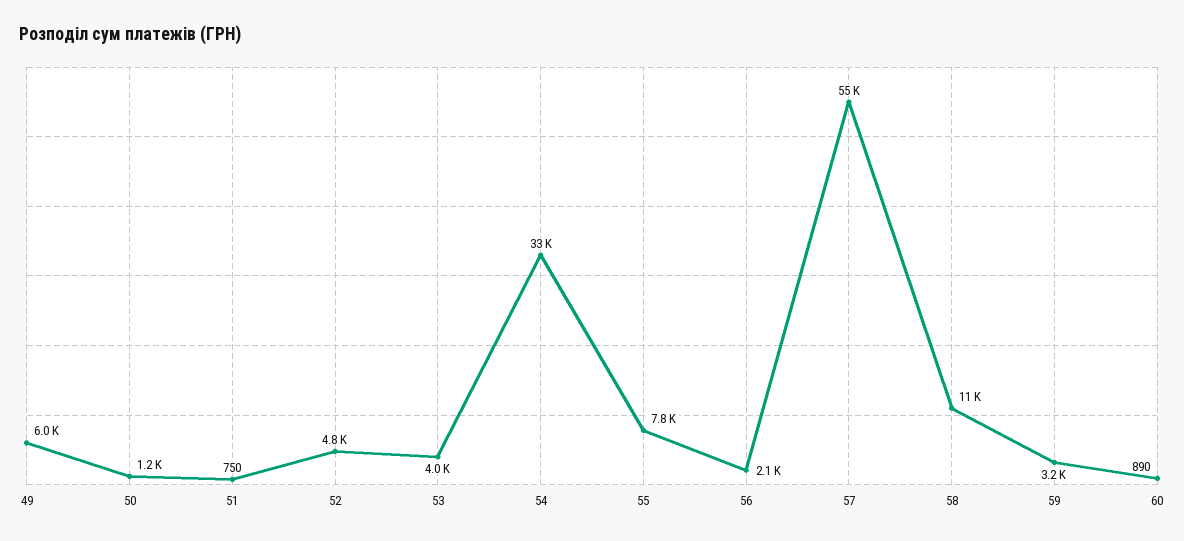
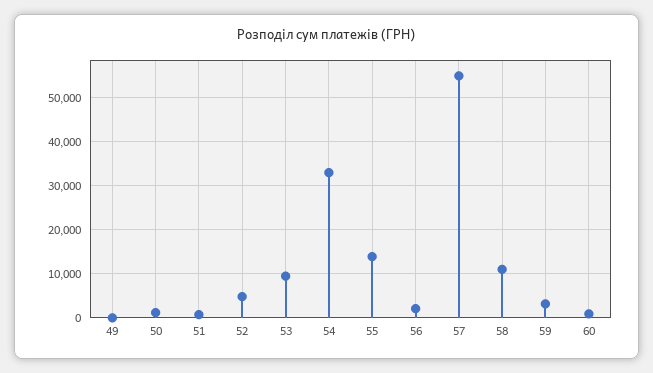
49: 6000 -> 0
53: 4000 -> 10000
55: 7800 -> 14000

